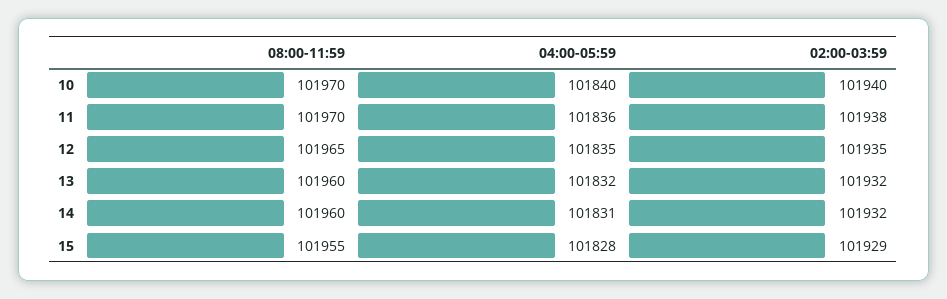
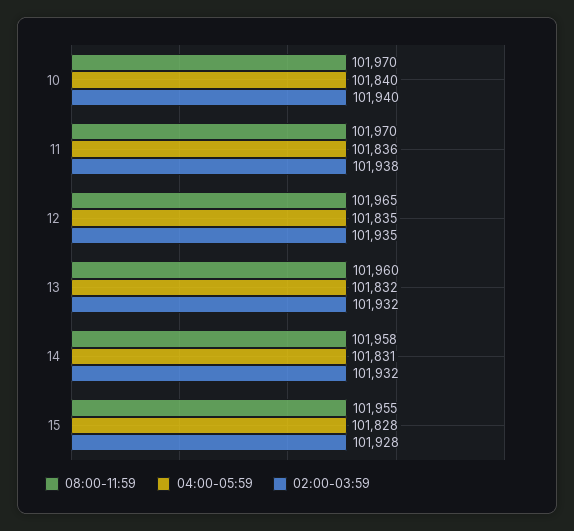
08:00-11:59, 14: 101960 -> 101958
02:00-03:59, 15: 101929 -> 101928

